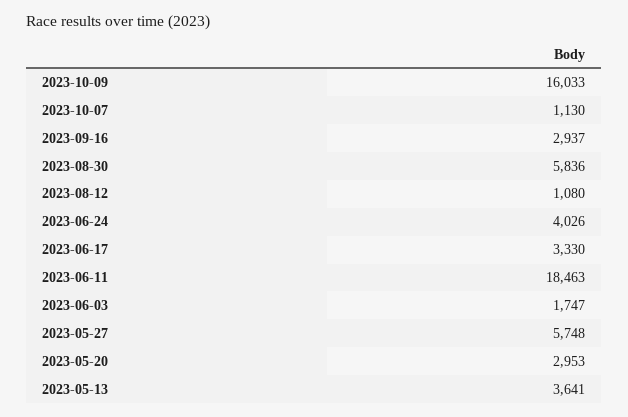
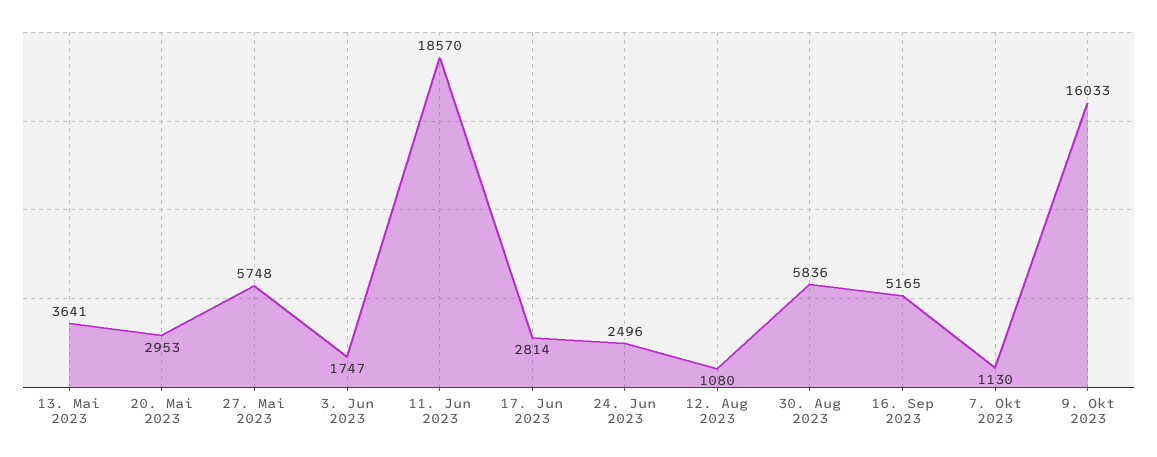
2023-09-16: 2937 -> 5165
2023-06-24: 4026 -> 2496
2023-06-17: 3330 -> 2814
2023-06-11: 18463 -> 18570

